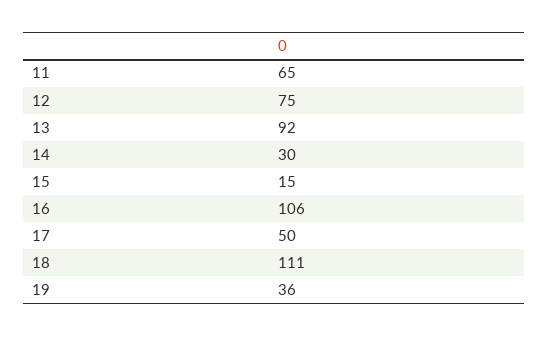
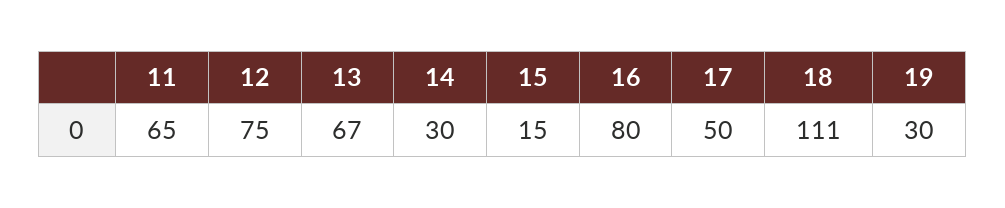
13: 92 -> 67
16: 106 -> 80
19: 36 -> 30

